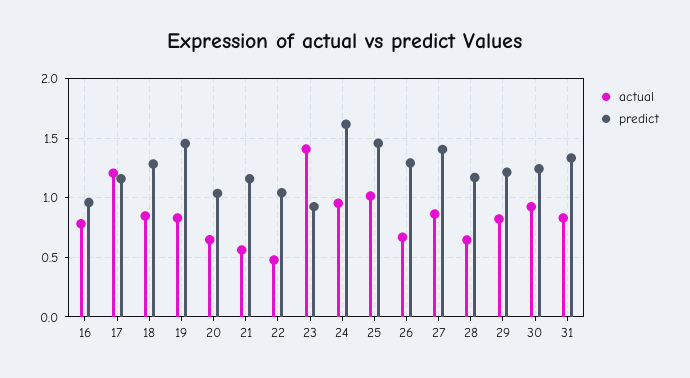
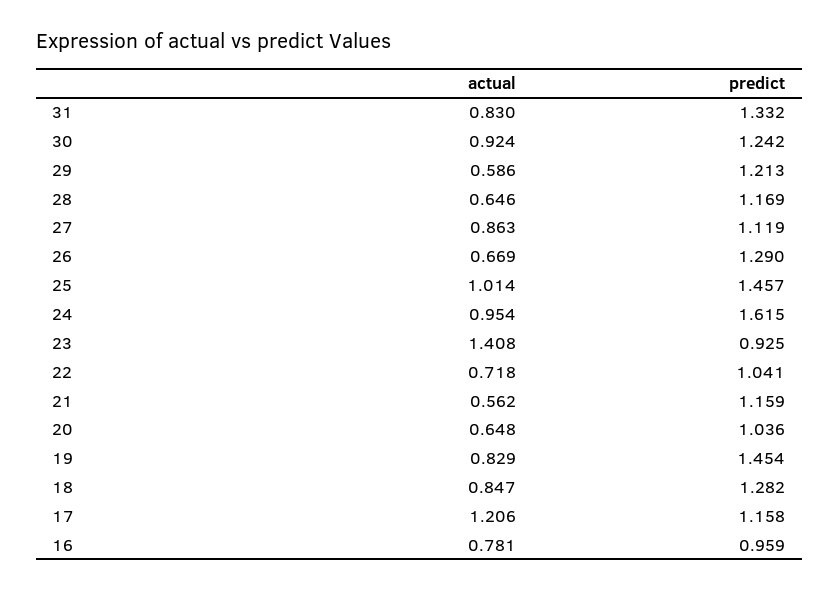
actual, 22: 0.5 -> 0.718
predict, 27: 1.4 -> 1.119
actual, 29: 0.8 -> 0.586

